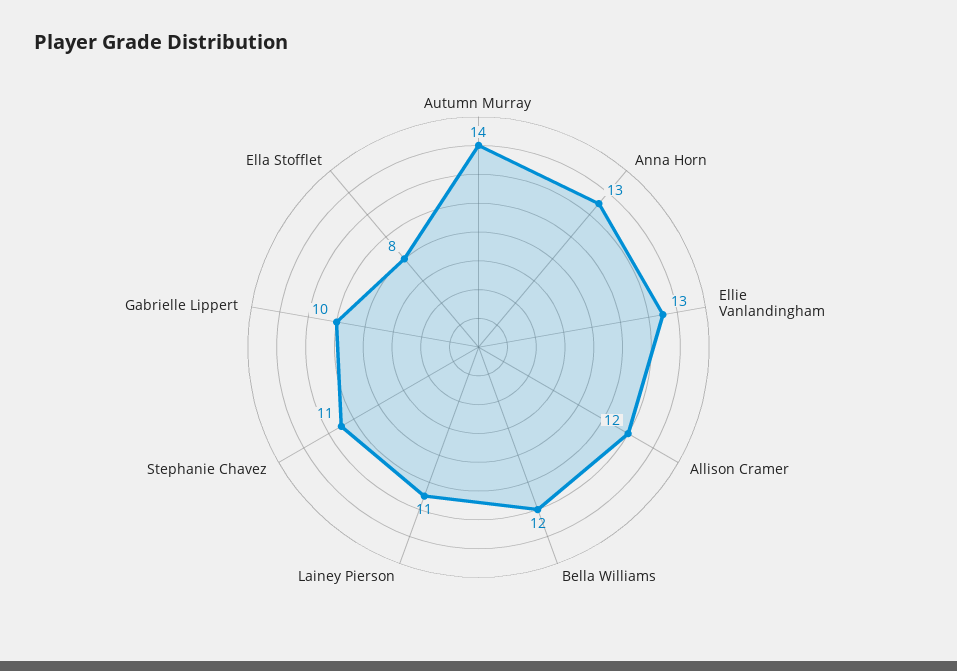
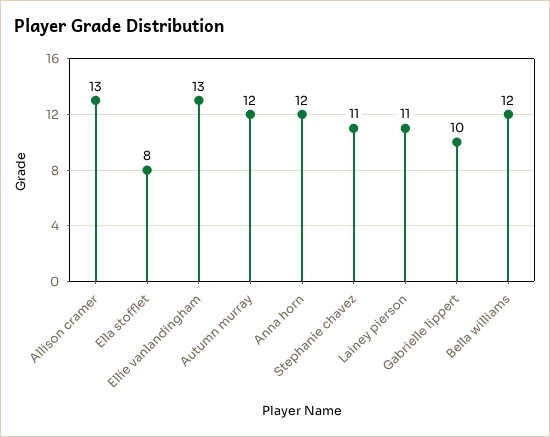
Autumn Murray: 14 -> 12
Anna Horn: 13 -> 12
Allison Cramer: 12 -> 13

